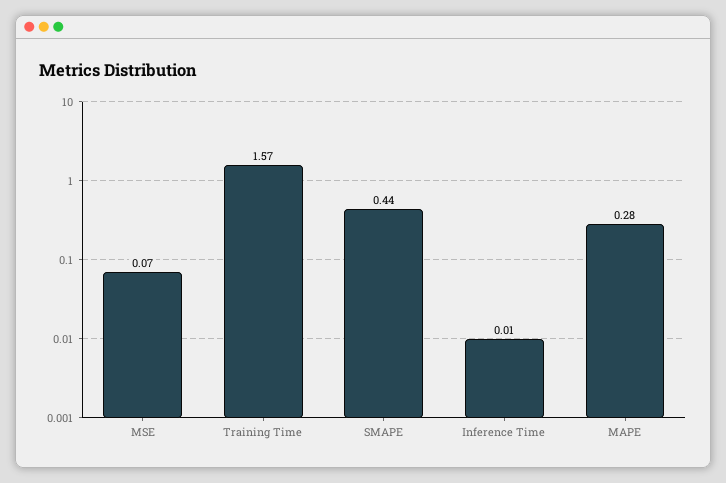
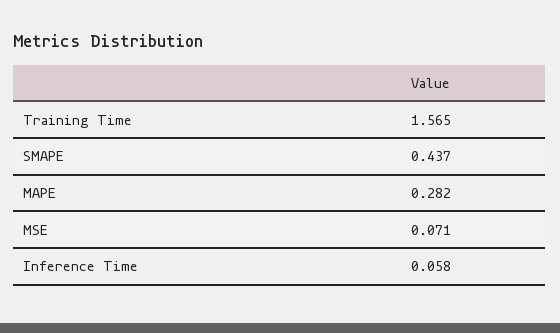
Inference Time: 0.01 -> 0.058

